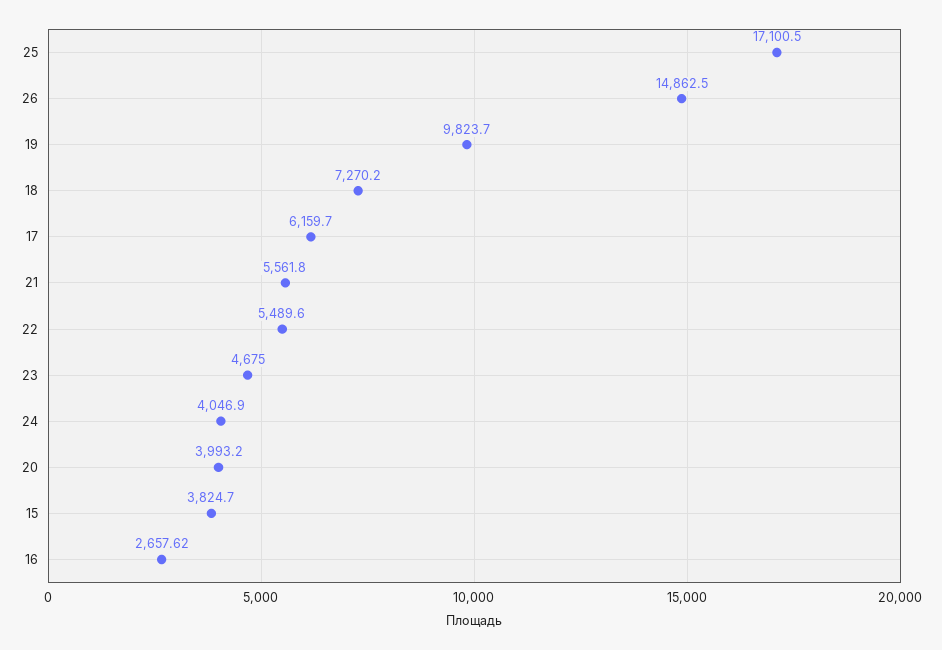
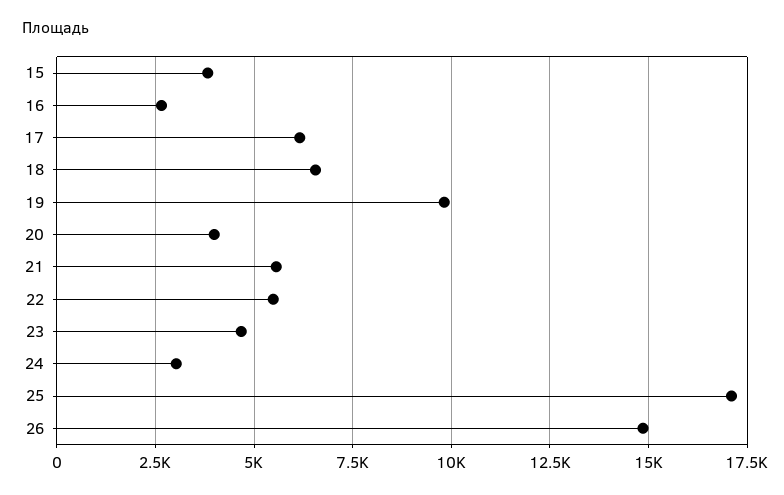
18: 7270.2 -> 6500
24: 4046.9 -> 3000

